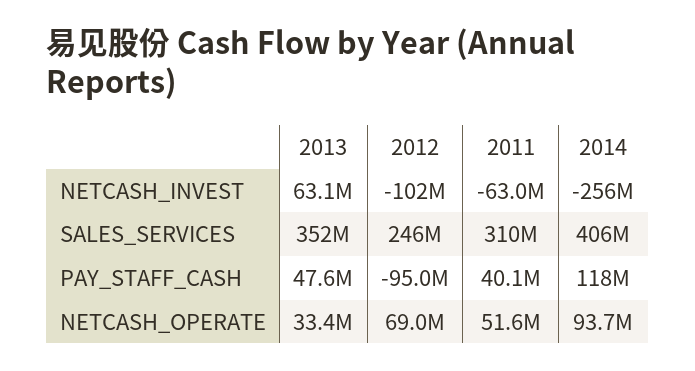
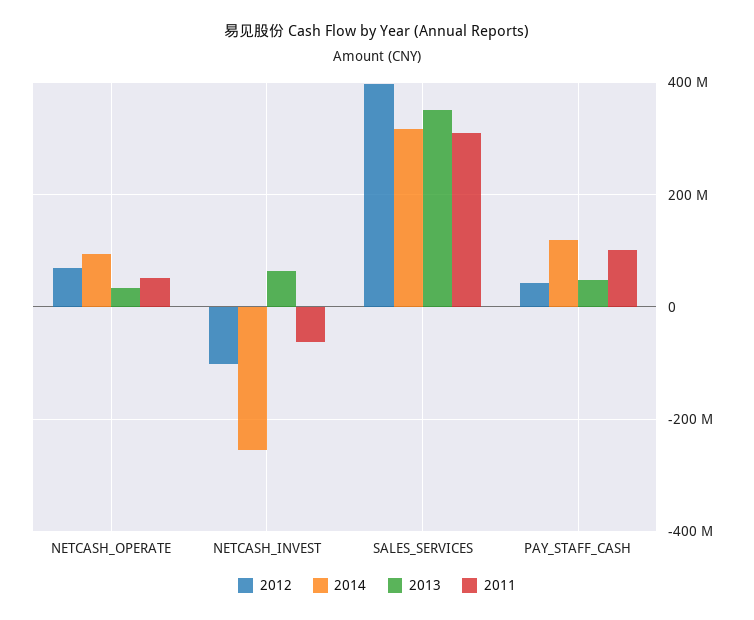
2012, SALES_SERVICES: 246000000 -> 400000000
2014, SALES_SERVICES: 406000000 -> 320000000
2012, PAY_STAFF_CASH: -95000000 -> 40000000
2011, PAY_STAFF_CASH: 40100000 -> 100000000

